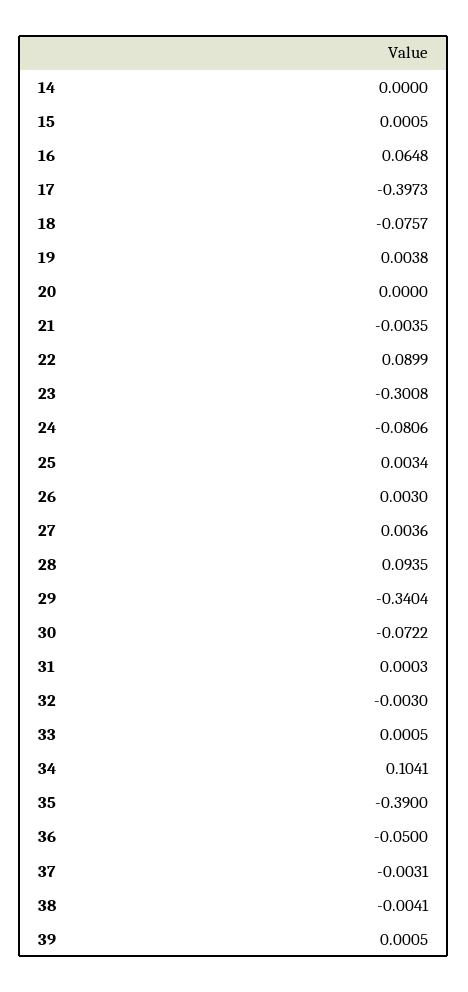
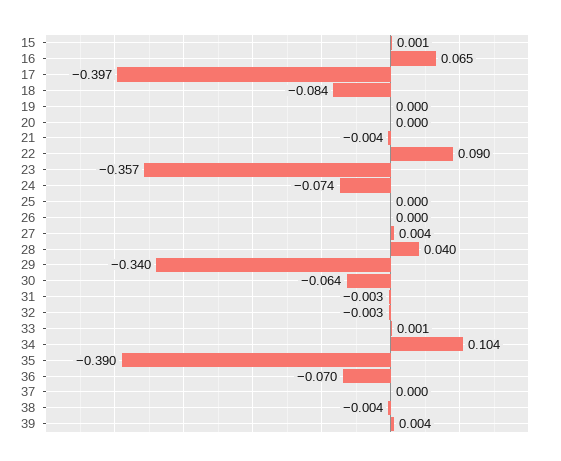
14: 0 -> none
18: -0.0757 -> -0.084
19: 0.0038 -> 0
23: -0.3008 -> -0.357
24: -0.0806 -> -0.074
25: 0.0034 -> 0
26: 0.003 -> 0
28: 0.0935 -> 0.04
30: -0.0722 -> -0.064
31: 0.0003 -> -0.003
36: -0.05 -> -0.07
37: -0.0031 -> 0
39: 0.0005 -> 0.004

